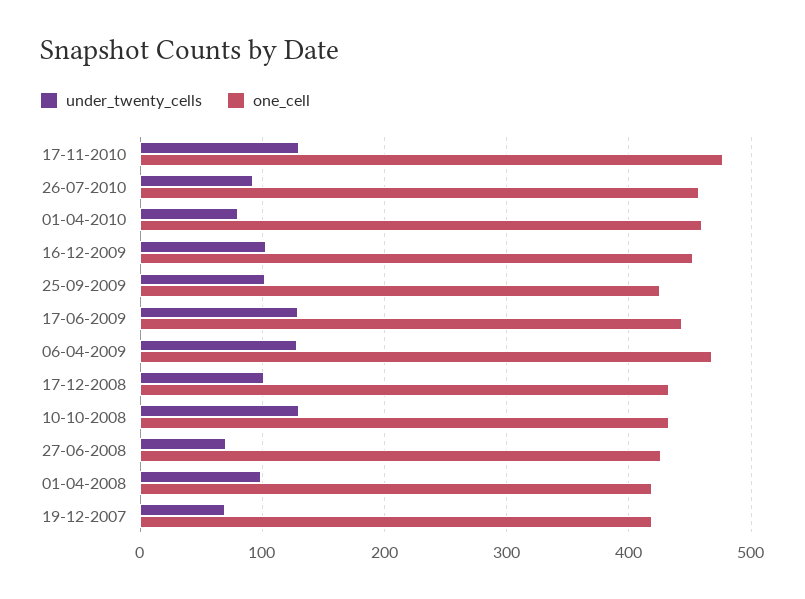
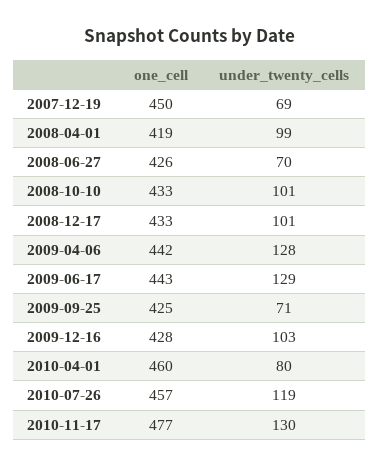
under_twenty_cells, 26-07-2010: 90 -> 119
one_cell, 16-12-2009: 450 -> 428
under_twenty_cells, 25-09-2009: 100 -> 71
one_cell, 06-04-2009: 470 -> 442
under_twenty_cells, 10-10-2008: 130 -> 101
one_cell, 19-12-2007: 420 -> 450

